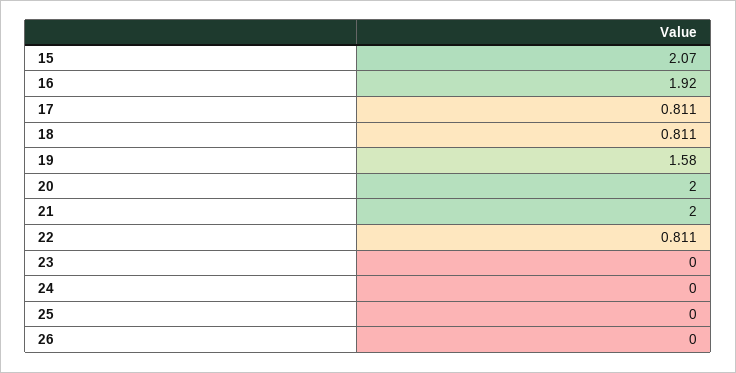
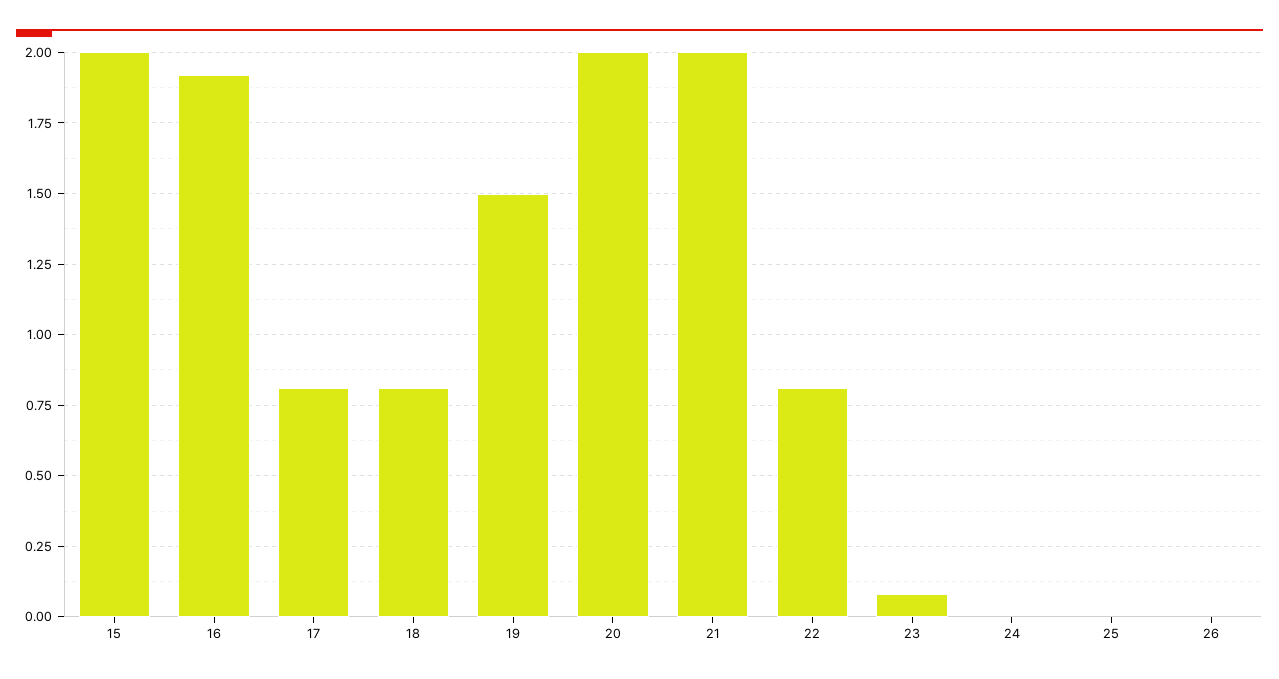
15: 2.07 -> 2
19: 1.58 -> 1.5
23: 0 -> 0.075

